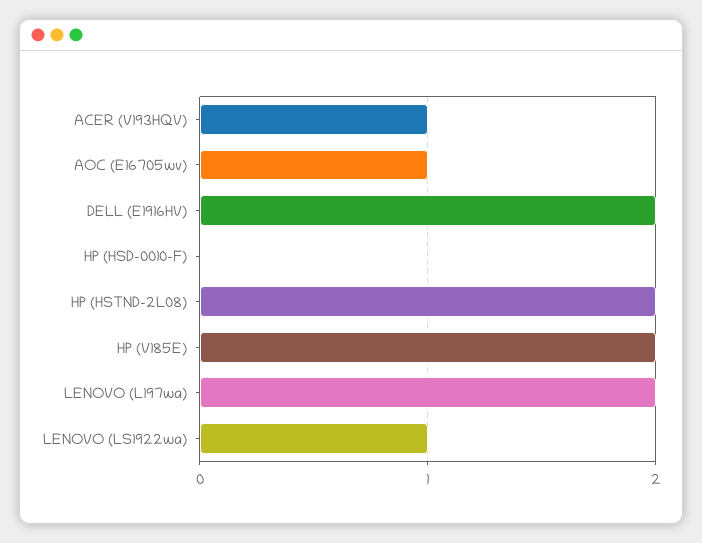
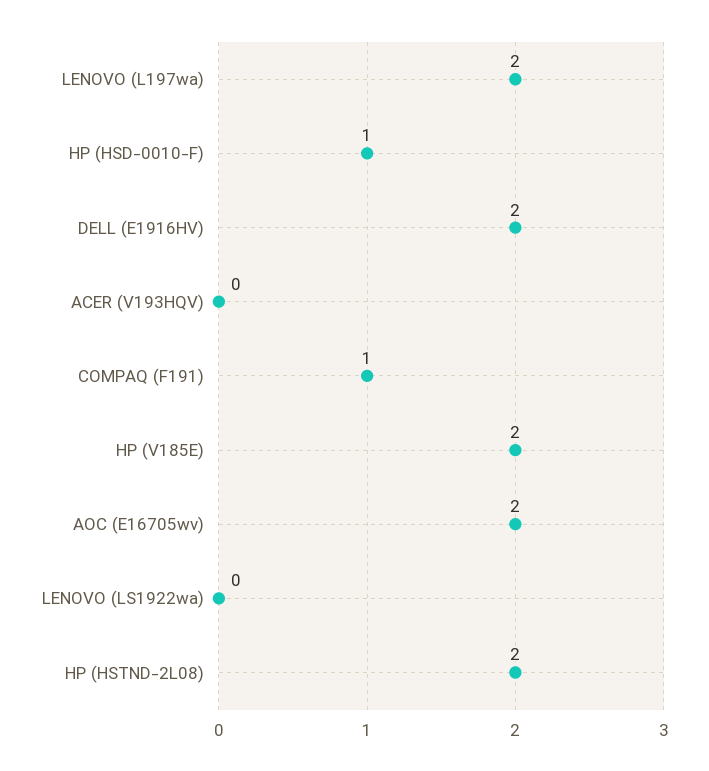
ACER (V193HQV): 1 -> 0
AOC (E16705wv): 1 -> 2
HP (HSD-0010-F): 0 -> 1
LENOVO (LS1922wa): 1 -> 0
COMPAQ (F191): none -> 1

